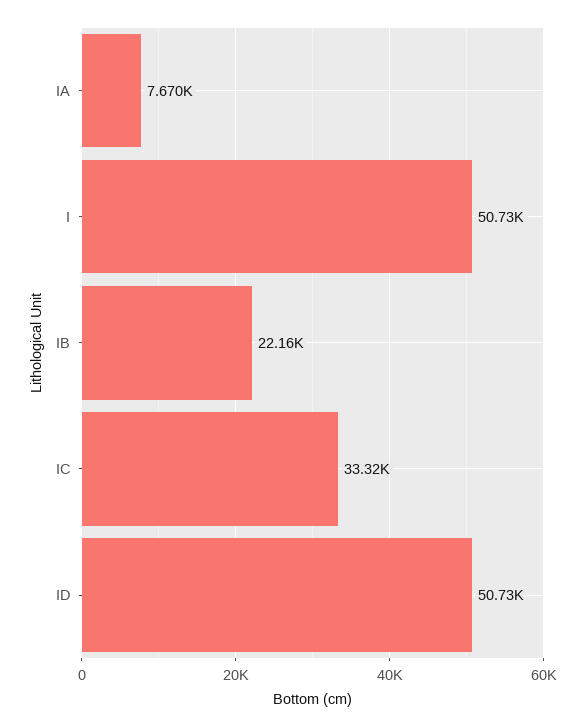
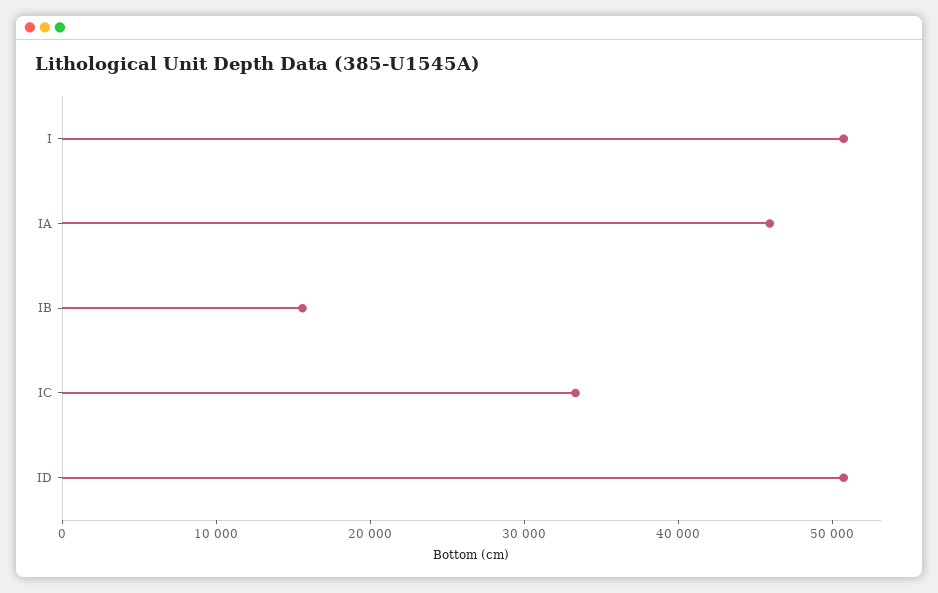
IA: 7670 -> 46000
IB: 22160 -> 16000

